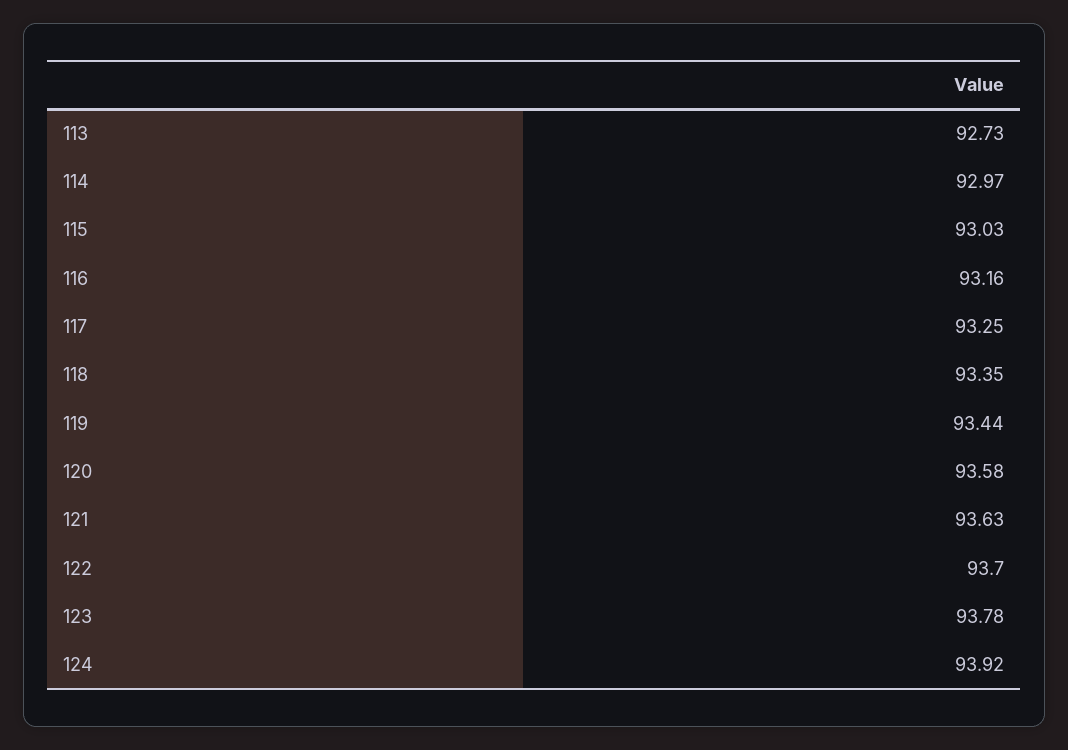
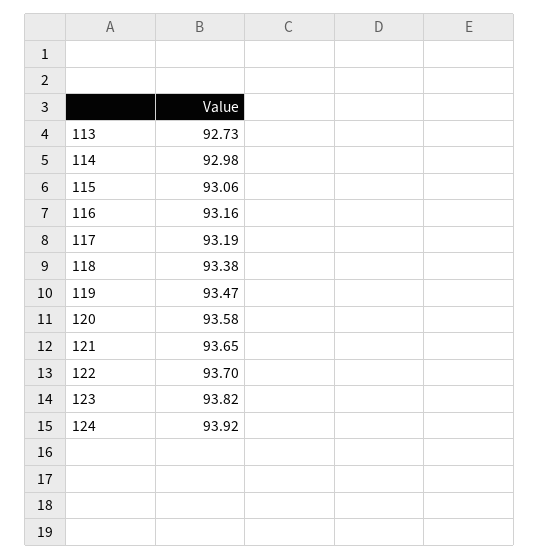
114: 92.97 -> 92.98
115: 93.03 -> 93.06
117: 93.25 -> 93.19
118: 93.35 -> 93.38
119: 93.44 -> 93.47
121: 93.63 -> 93.65
123: 93.78 -> 93.82

